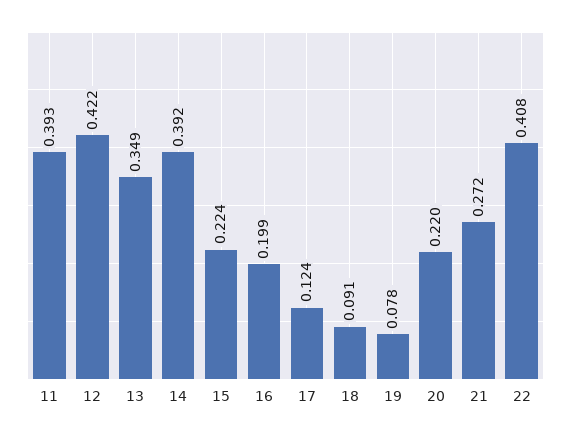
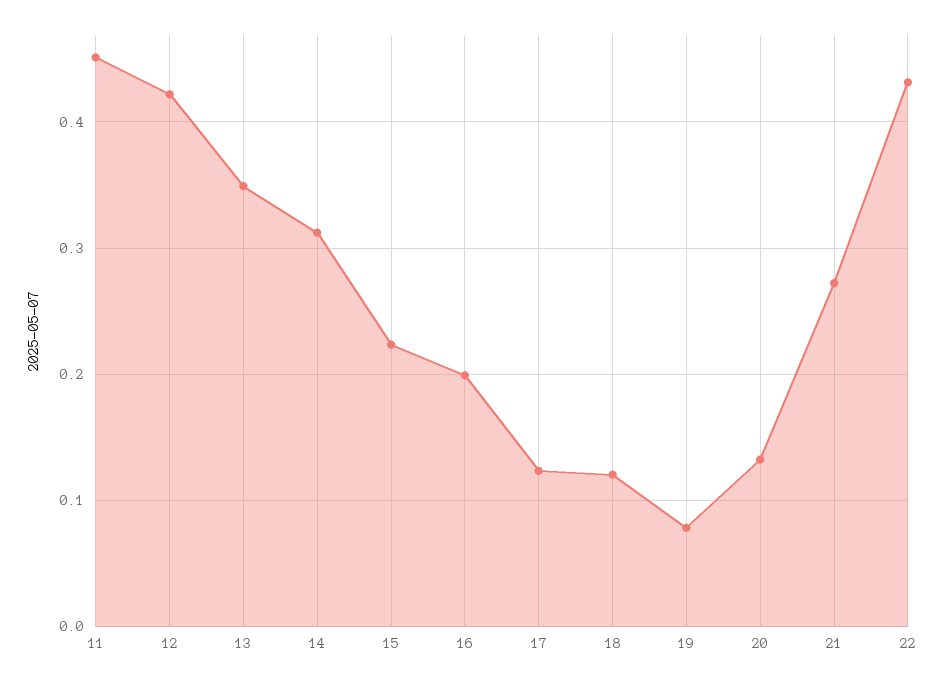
11: 0.393 -> 0.45
14: 0.392 -> 0.31
18: 0.091 -> 0.12
20: 0.22 -> 0.13
22: 0.408 -> 0.43

